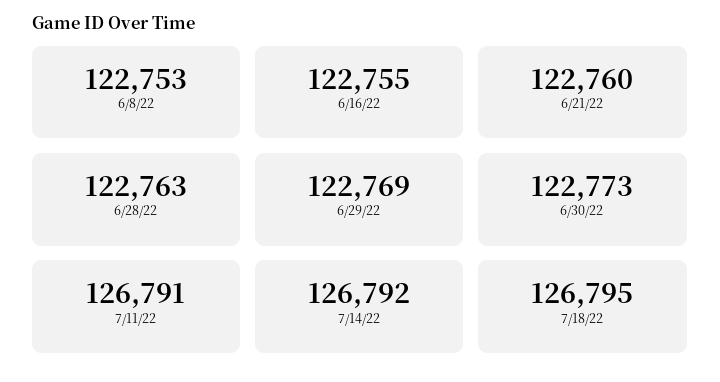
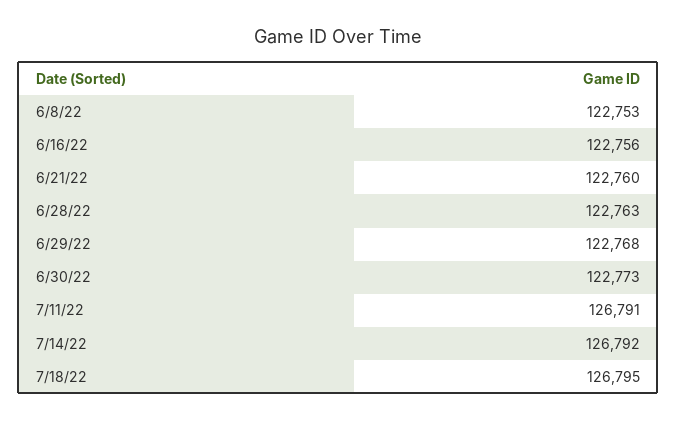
6/16/22: 122755 -> 122756
6/29/22: 122769 -> 122768

